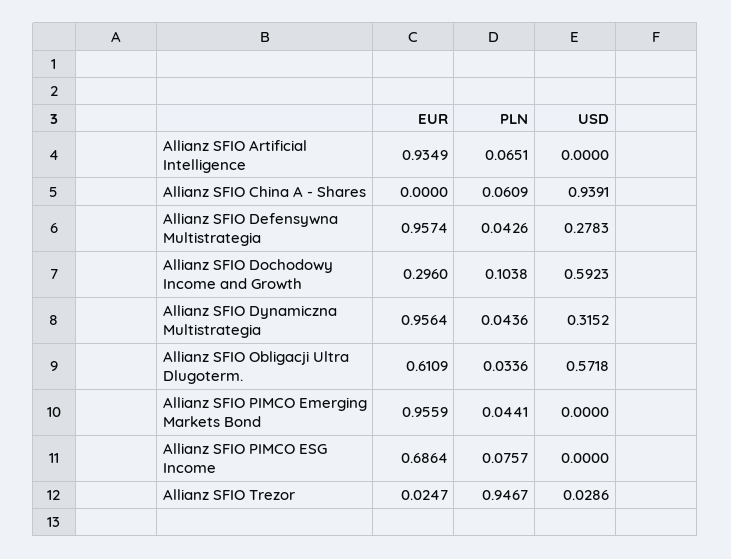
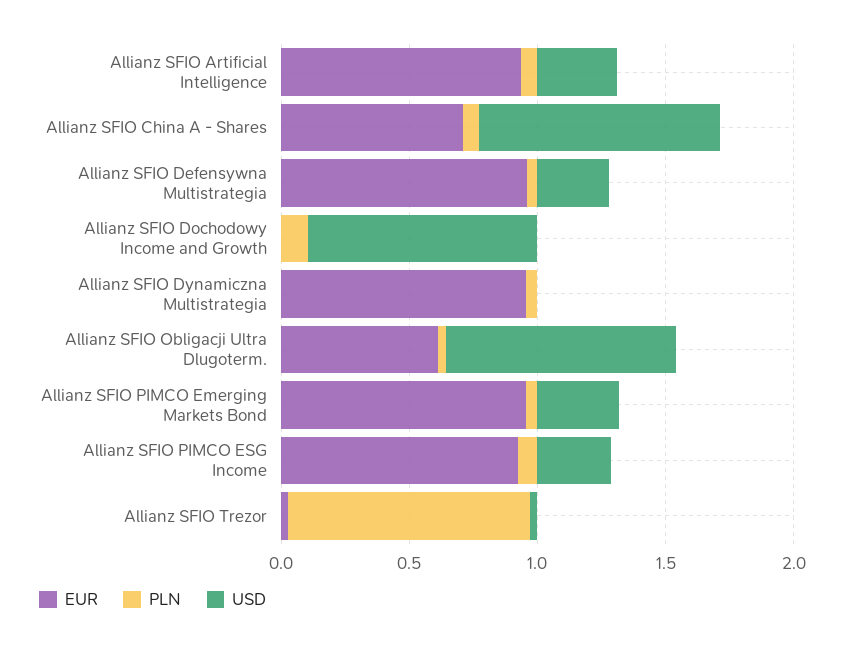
USD, Allianz SFIO Artificial Intelligence: 0 -> 0.3
EUR, Allianz SFIO China A - Shares: 0 -> 0.7
EUR, Allianz SFIO Dochodowy Income and Growth: 0.296 -> 0
USD, Allianz SFIO Dochodowy Income and Growth: 0.5923 -> 0.9
USD, Allianz SFIO Dynamiczna Multistrategia: 0.3152 -> 0
USD, Allianz SFIO Obligacji Ultra Dlugoterm.: 0.5718 -> 0.9
USD, Allianz SFIO PIMCO Emerging Markets Bond: 0 -> 0.3
EUR, Allianz SFIO PIMCO ESG Income: 0.6864 -> 0.9
USD, Allianz SFIO PIMCO ESG Income: 0 -> 0.3

